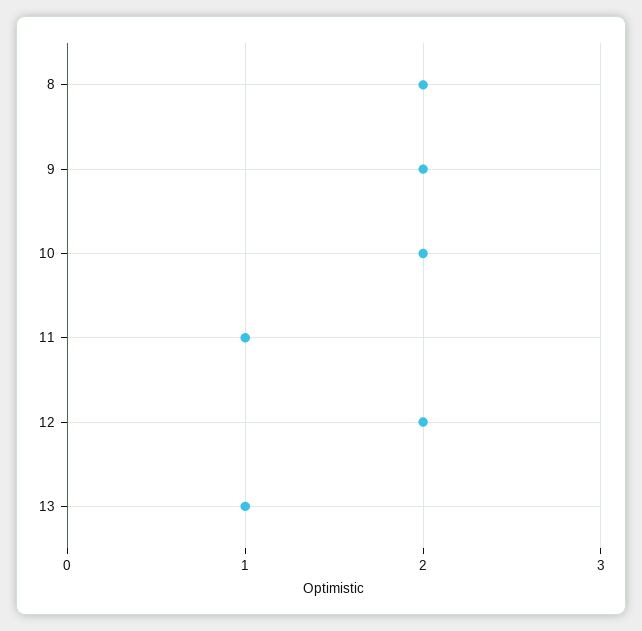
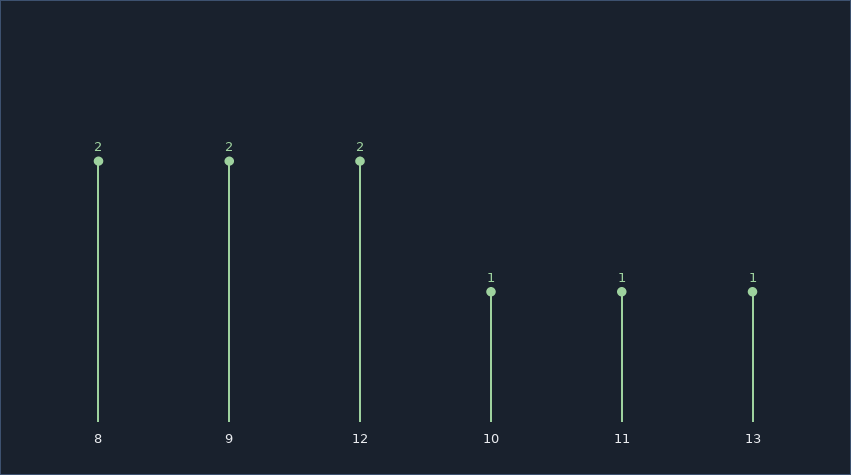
10: 2 -> 1

